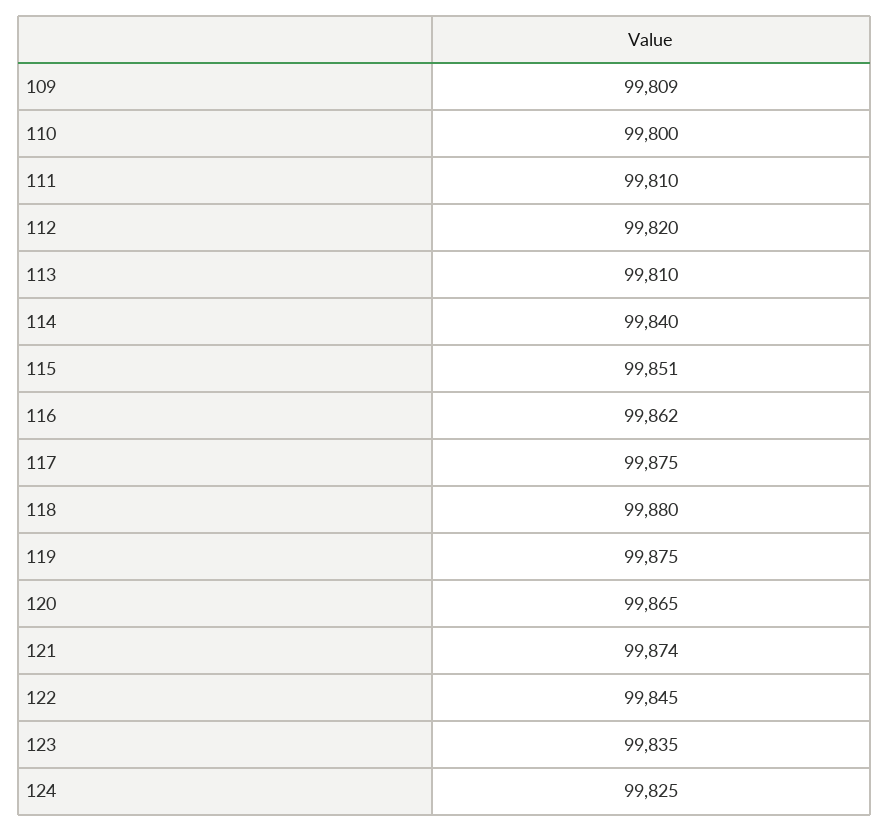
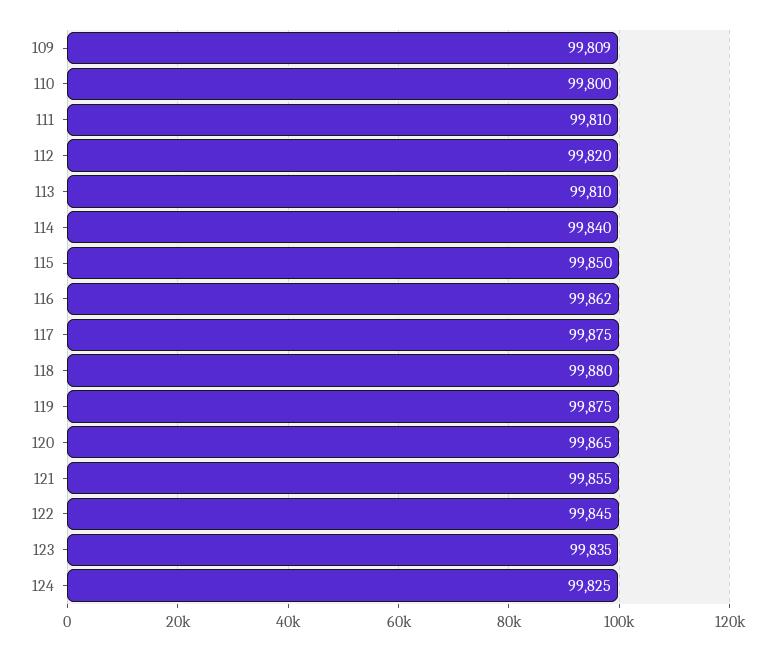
115: 99851 -> 99850
121: 99874 -> 99855

